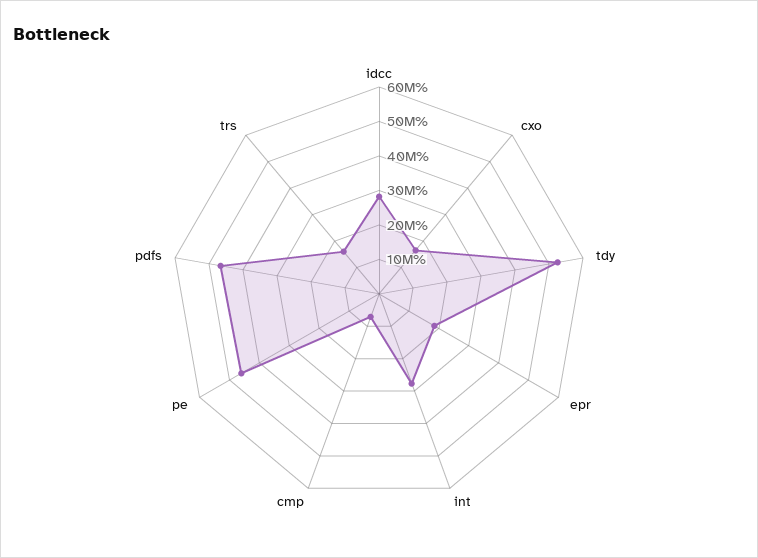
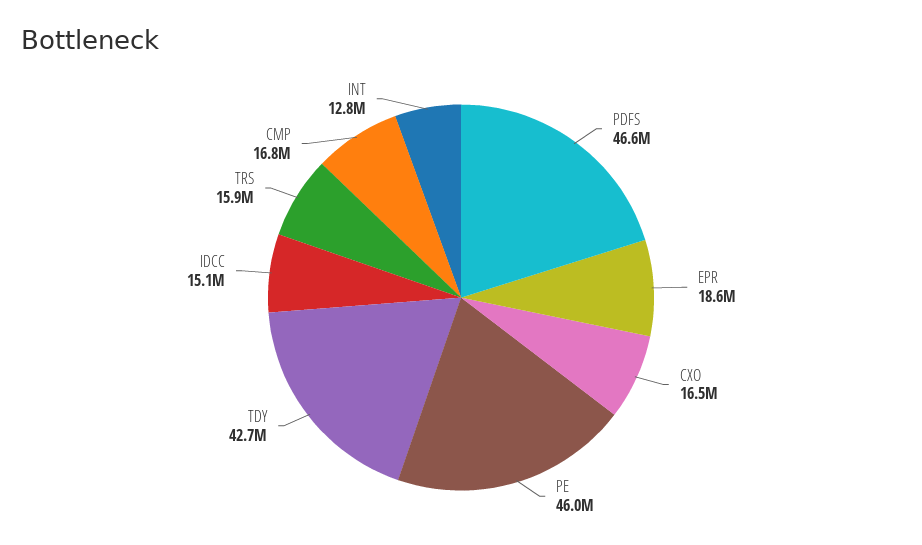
idcc: 27500000 -> 15100000
tdy: 52500000 -> 42700000
int: 27500000 -> 12800000
cmp: 7500000 -> 16800000

